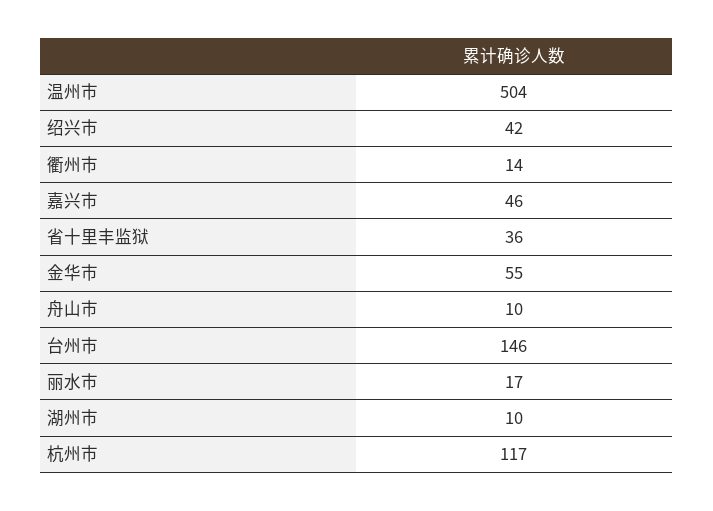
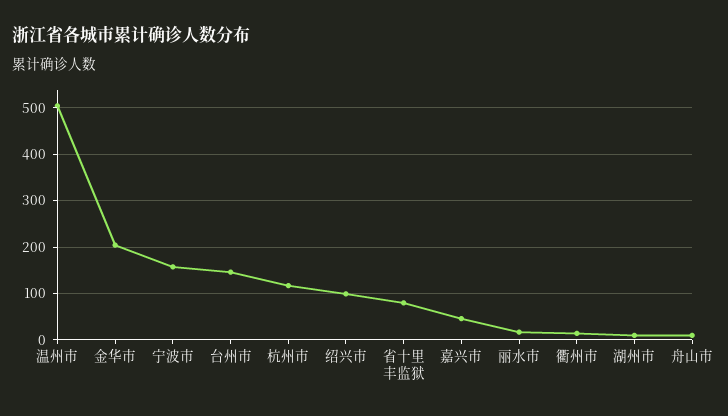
绍兴市: 42 -> 100
省十里丰监狱: 36 -> 80
金华市: 55 -> 200
宁波市: none -> 160

